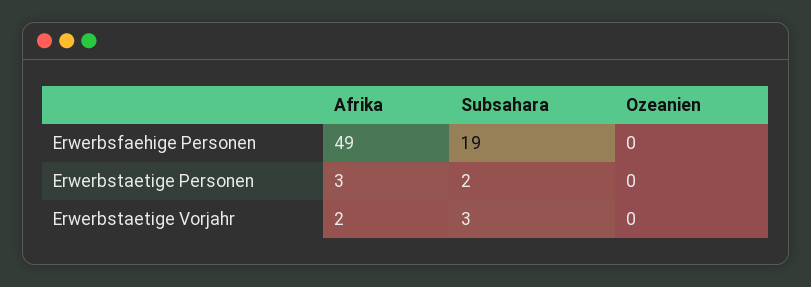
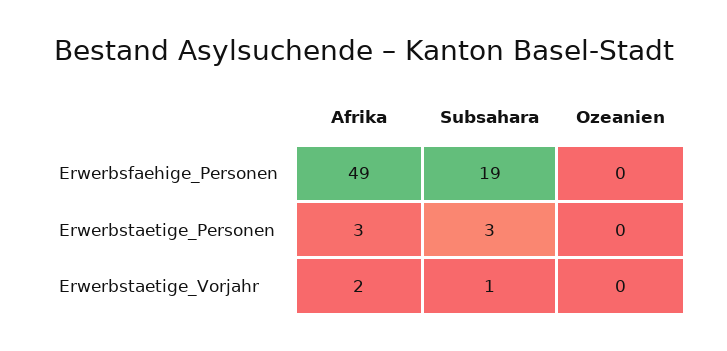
Subsahara, Erwerbstaetige Personen: 2 -> 3
Subsahara, Erwerbstaetige Vorjahr: 3 -> 1

